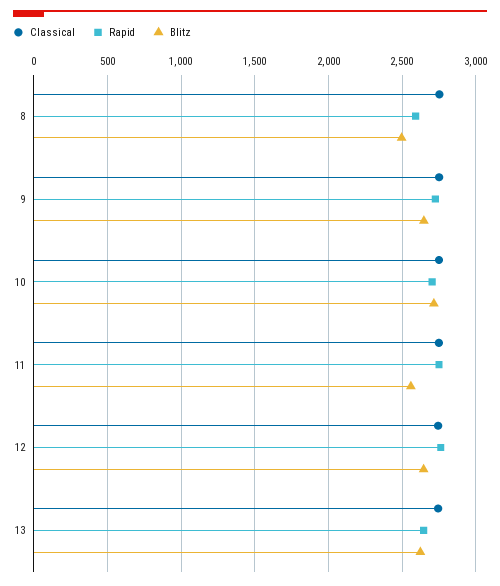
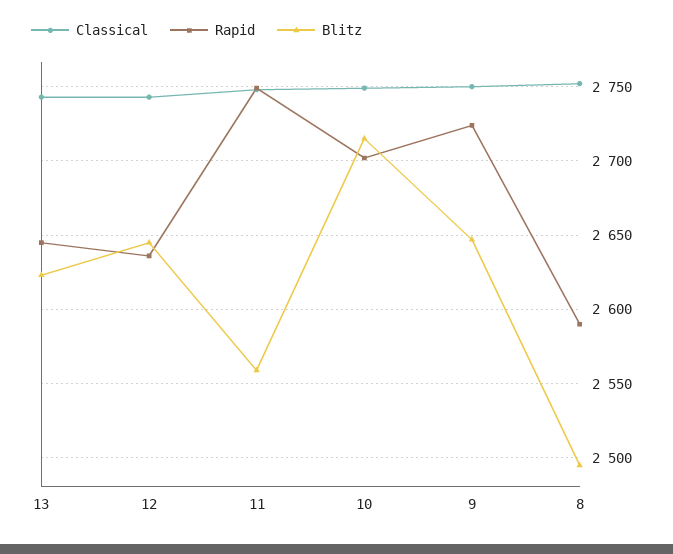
Rapid, 12: 2750 -> 2635

